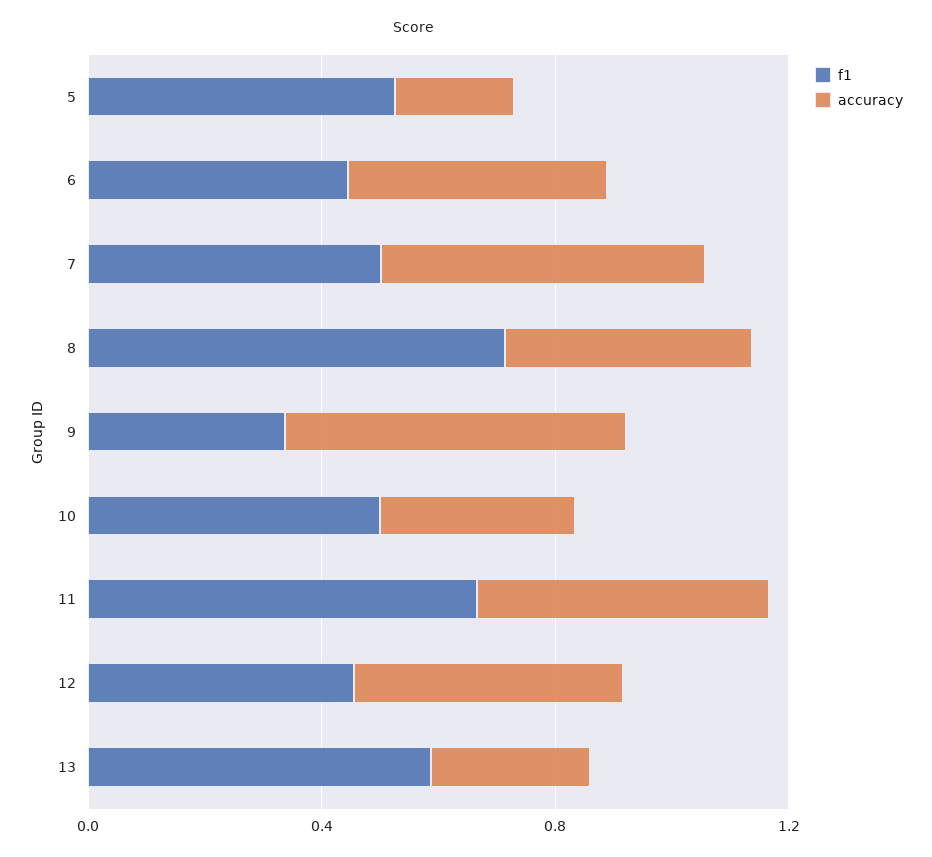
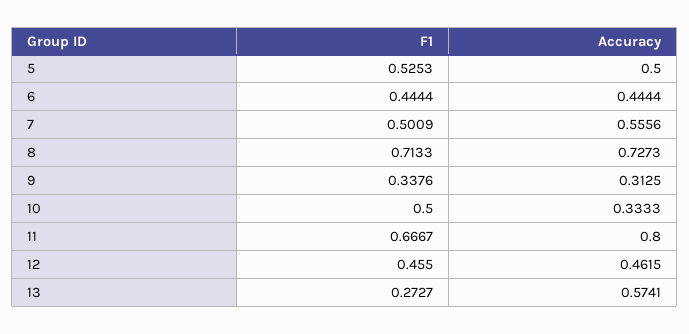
accuracy, 5: 0.2 -> 0.5
accuracy, 8: 0.4 -> 0.7273
accuracy, 9: 0.6 -> 0.3125
accuracy, 11: 0.5 -> 0.8
f1, 13: 0.6 -> 0.2727
accuracy, 13: 0.3 -> 0.5741

